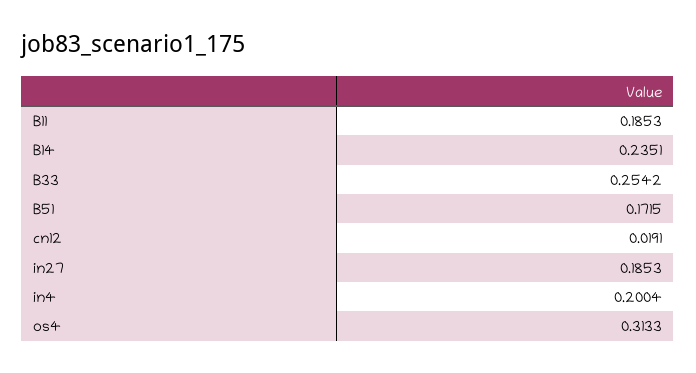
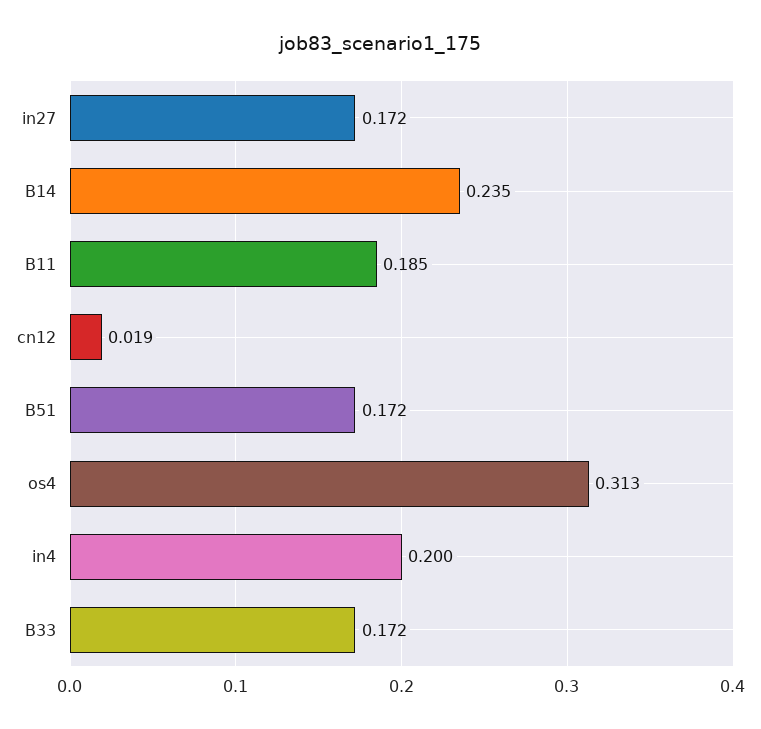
B33: 0.2542 -> 0.172
in27: 0.1853 -> 0.172

